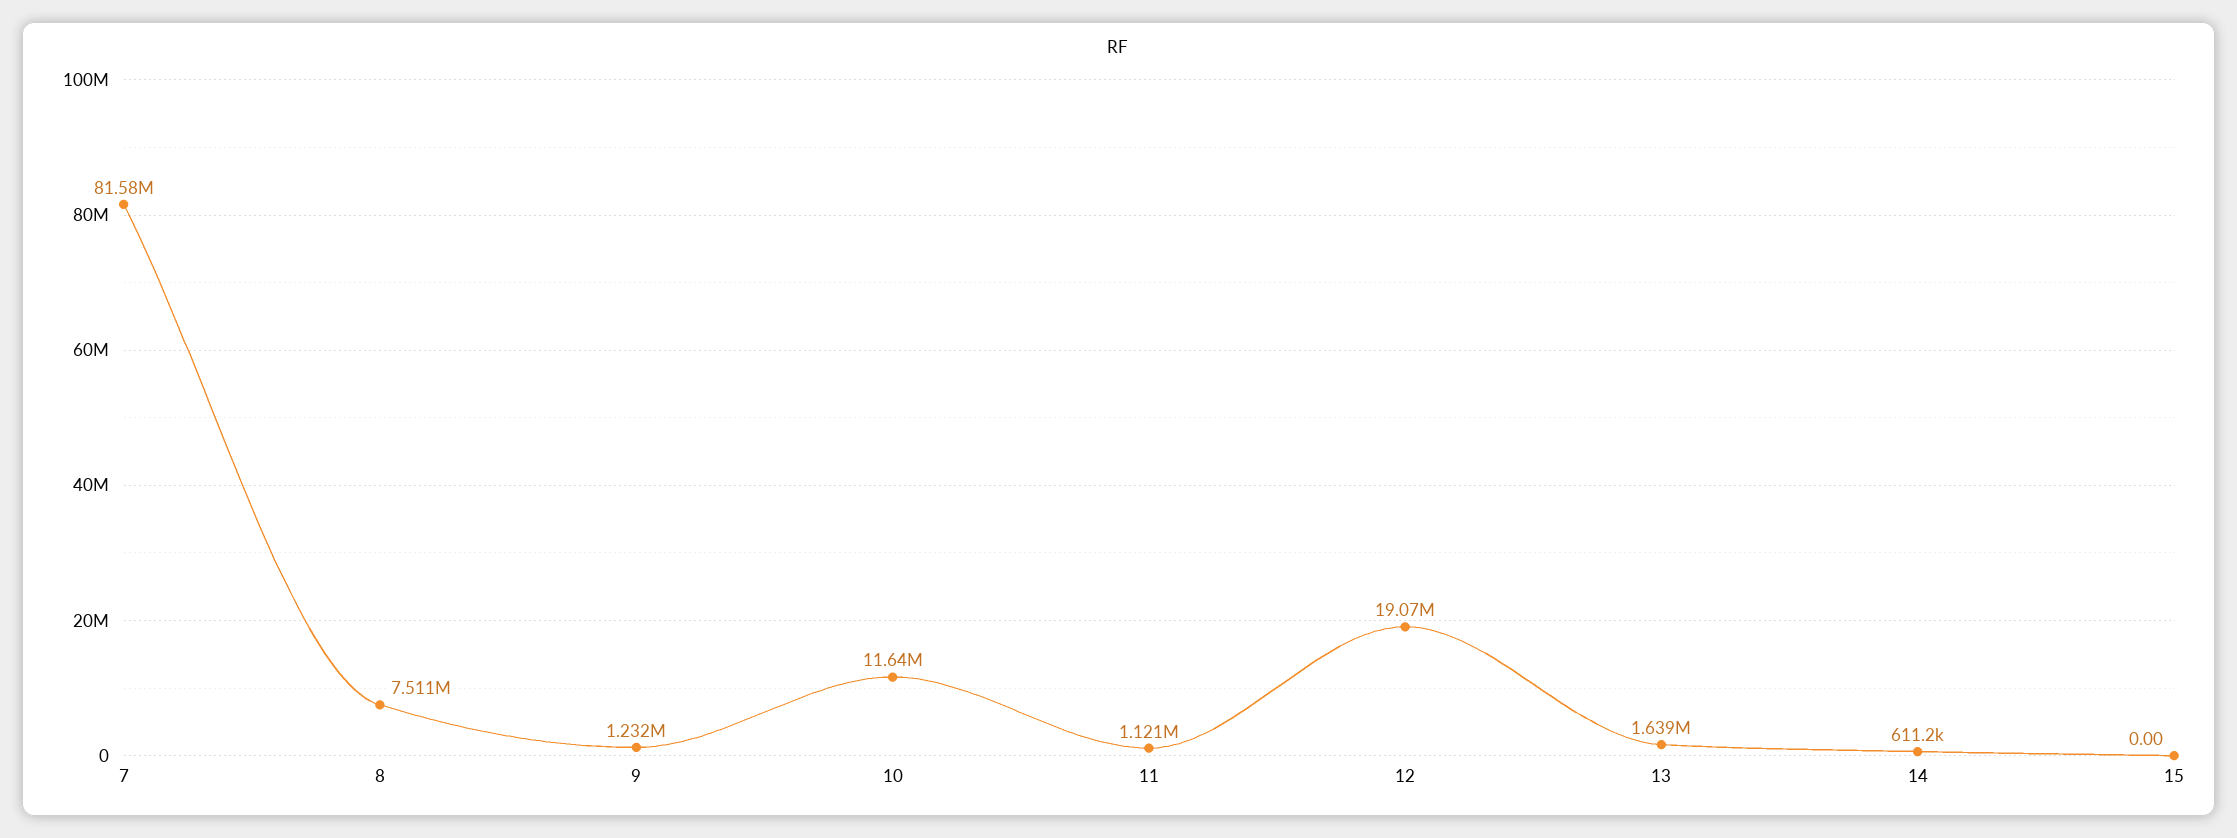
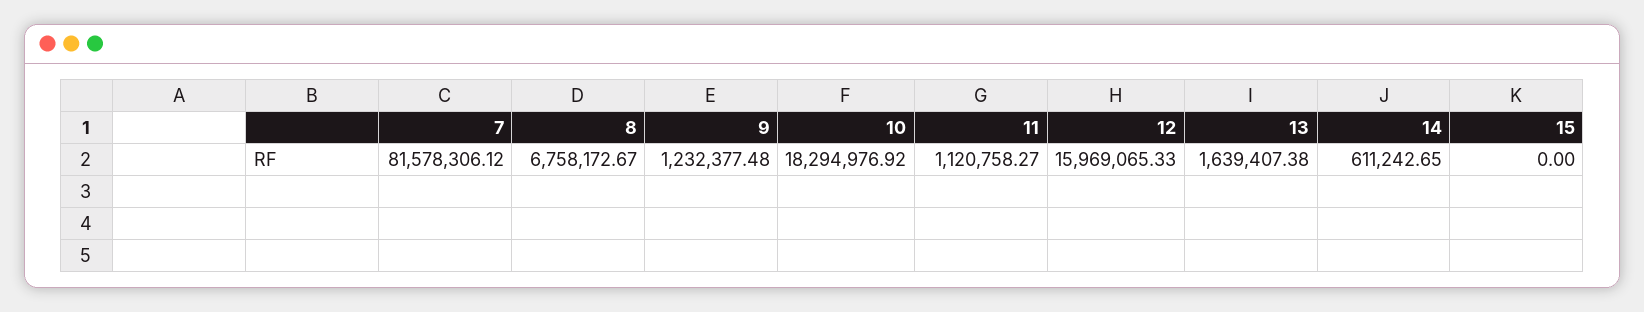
8: 7511000 -> 6758172.67
10: 11640000 -> 18294976.92
12: 19070000 -> 15969065.33

